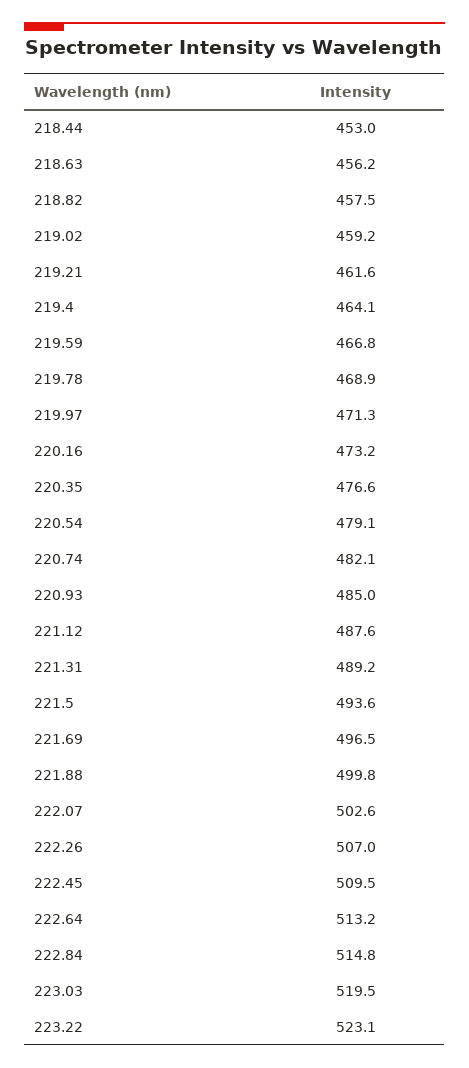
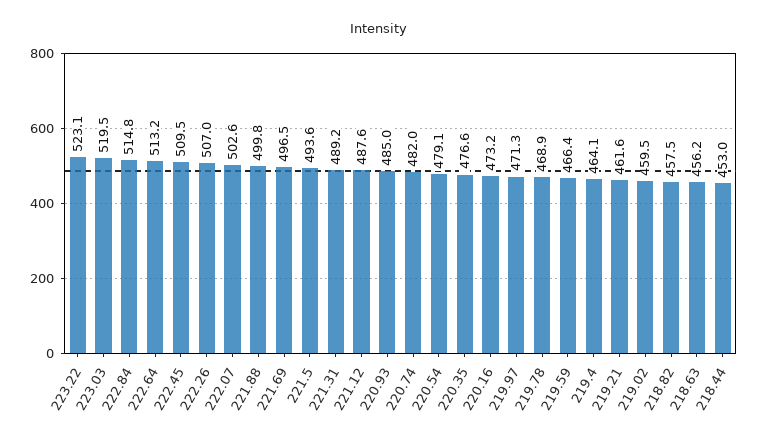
219.02: 459.2 -> 459.5
219.59: 466.8 -> 466.4
220.74: 482.1 -> 482

